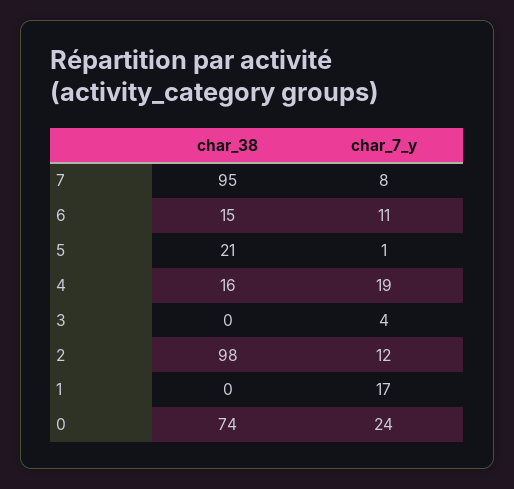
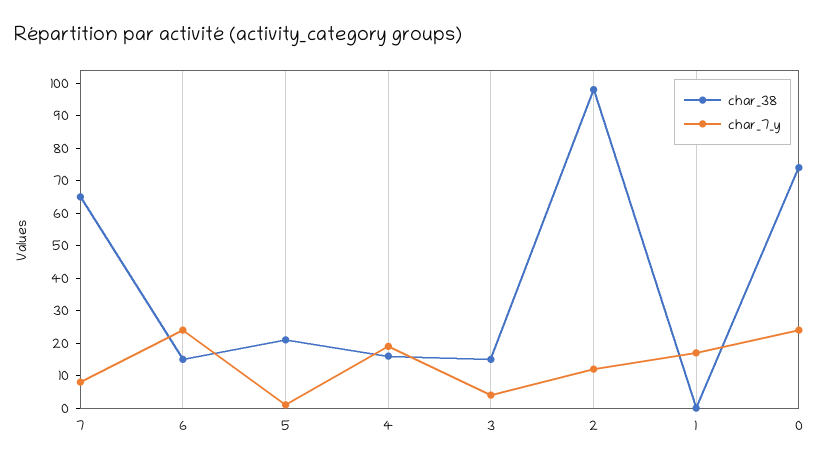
char_38, 7: 95 -> 65
char_7_y, 6: 11 -> 25
char_38, 3: 0 -> 15

